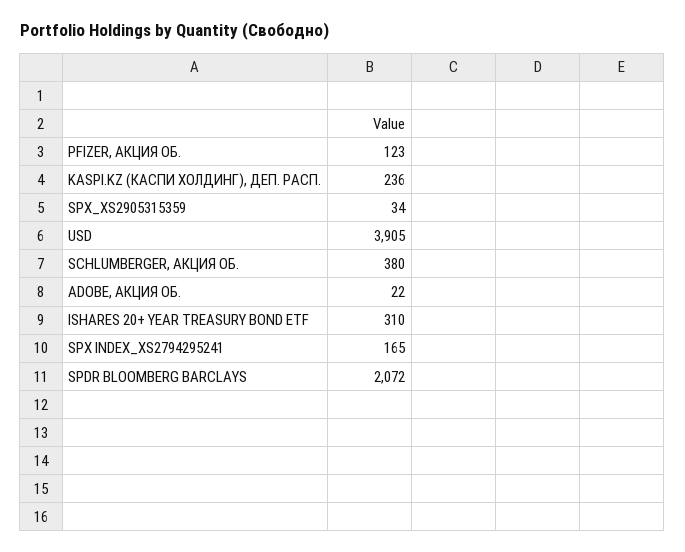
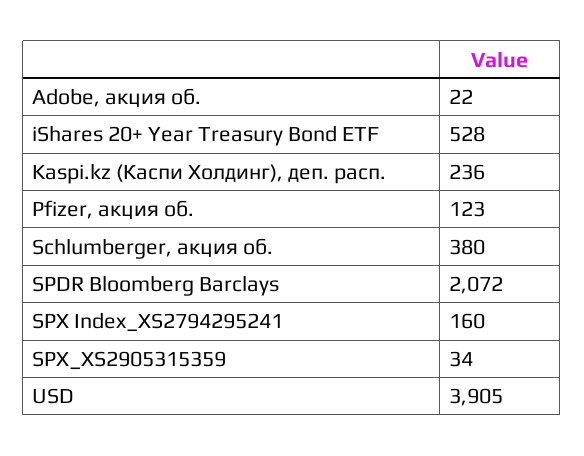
ISHARES 20+ YEAR TREASURY BOND ETF: 310 -> 528
SPX INDEX_XS2794295241: 165 -> 160

